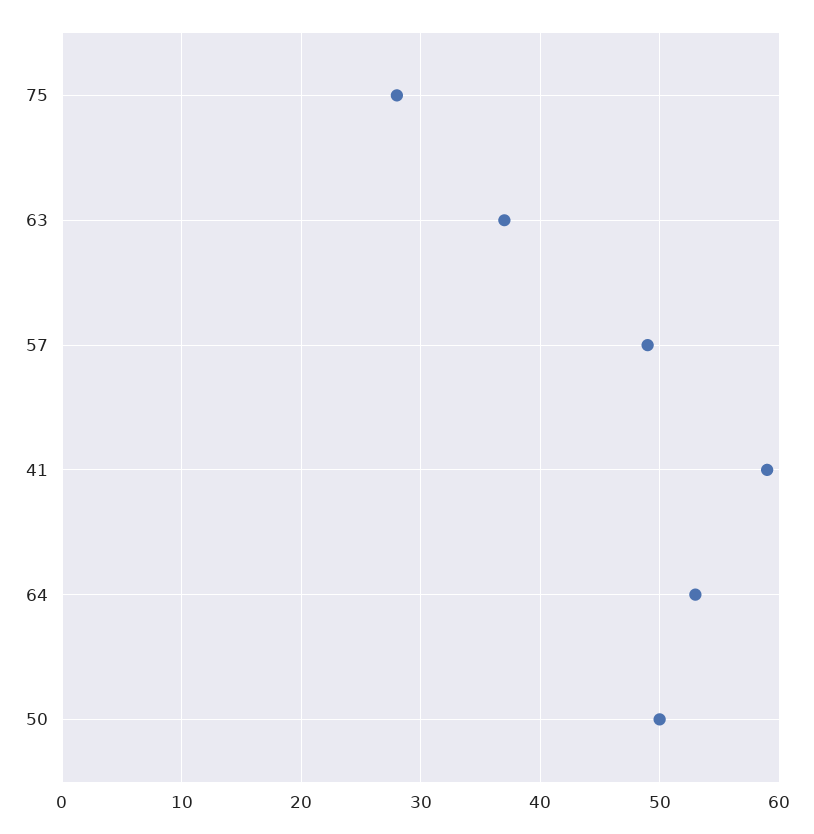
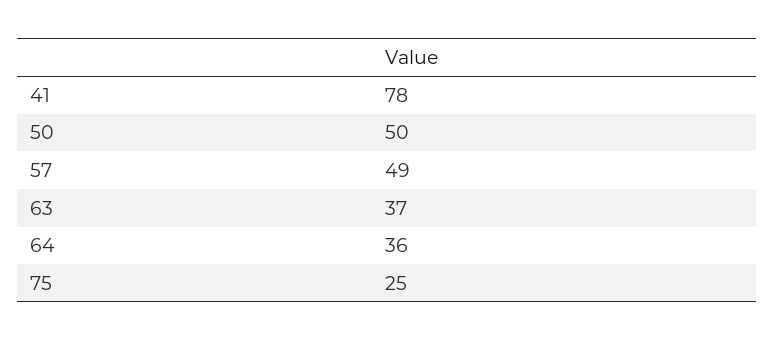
75: 28 -> 25
41: 59 -> 78
64: 53 -> 36

